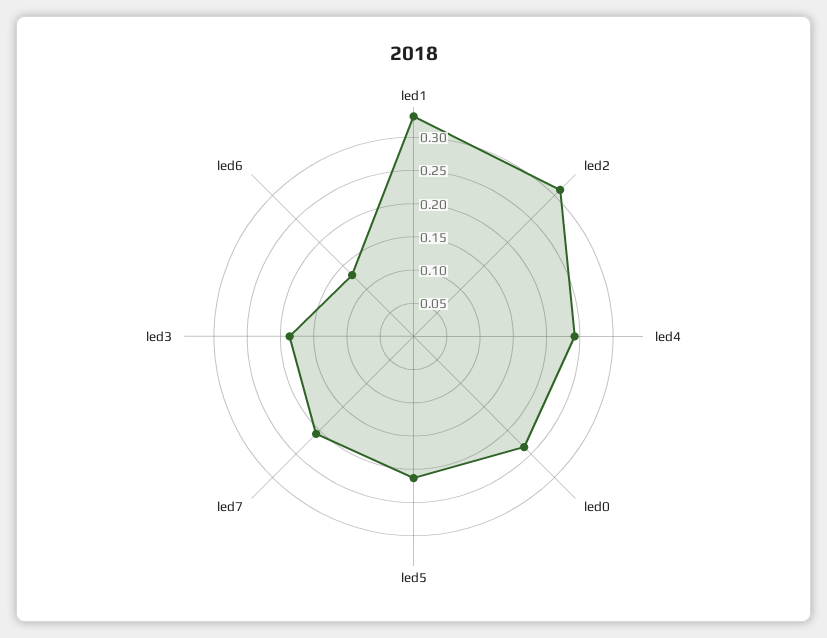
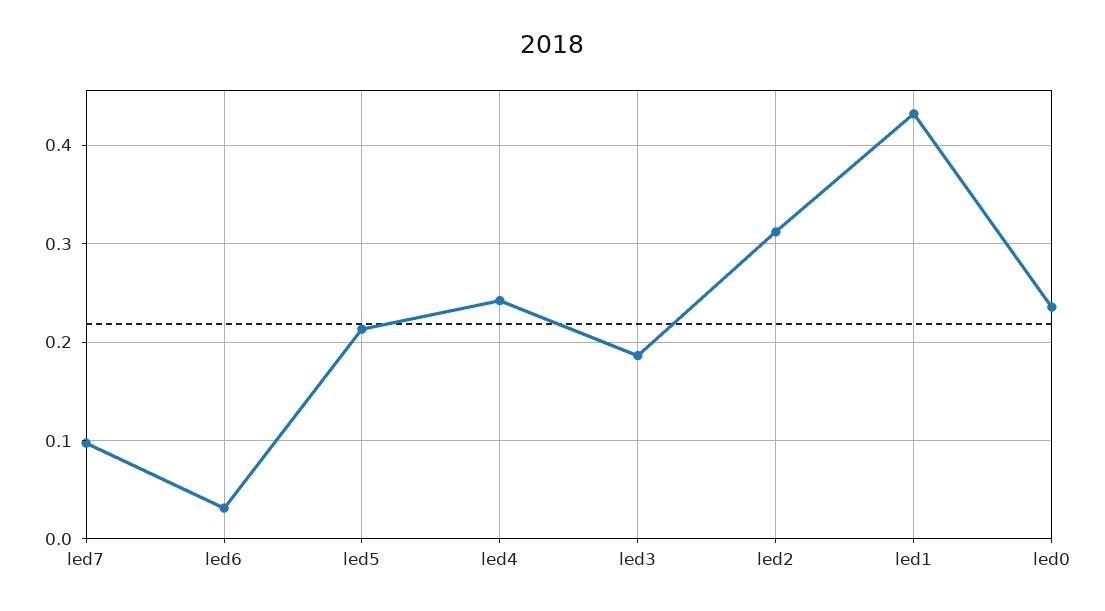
led1: 0.325 -> 0.43
led7: 0.2 -> 0.1
led6: 0.125 -> 0.03

